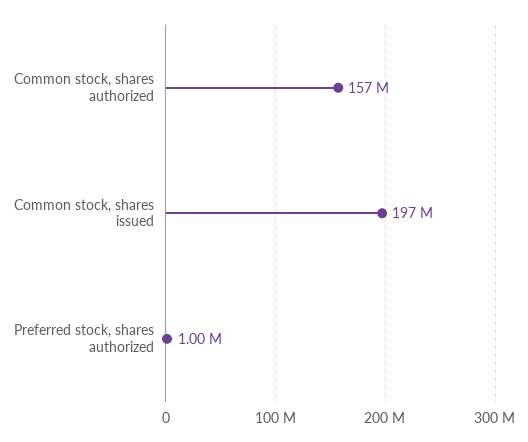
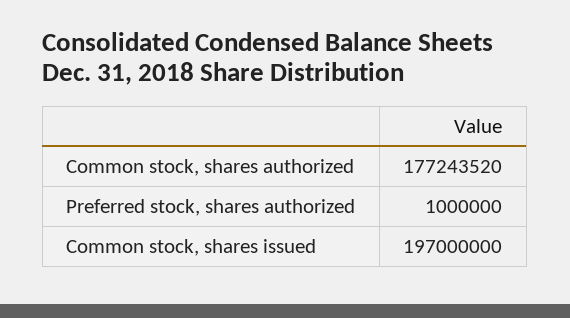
Common stock, shares authorized: 157000000 -> 177243520

